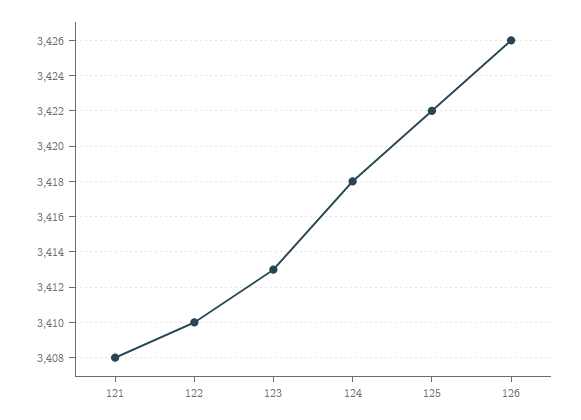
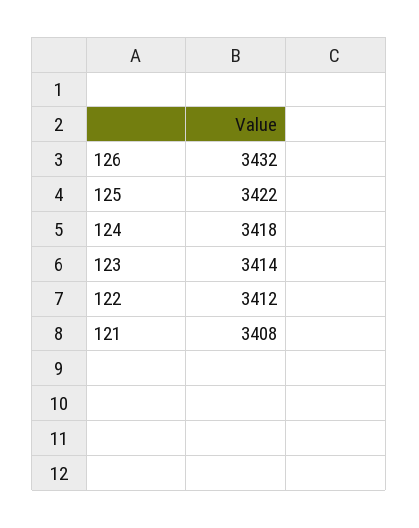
122: 3410 -> 3412
123: 3413 -> 3414
126: 3426 -> 3432

